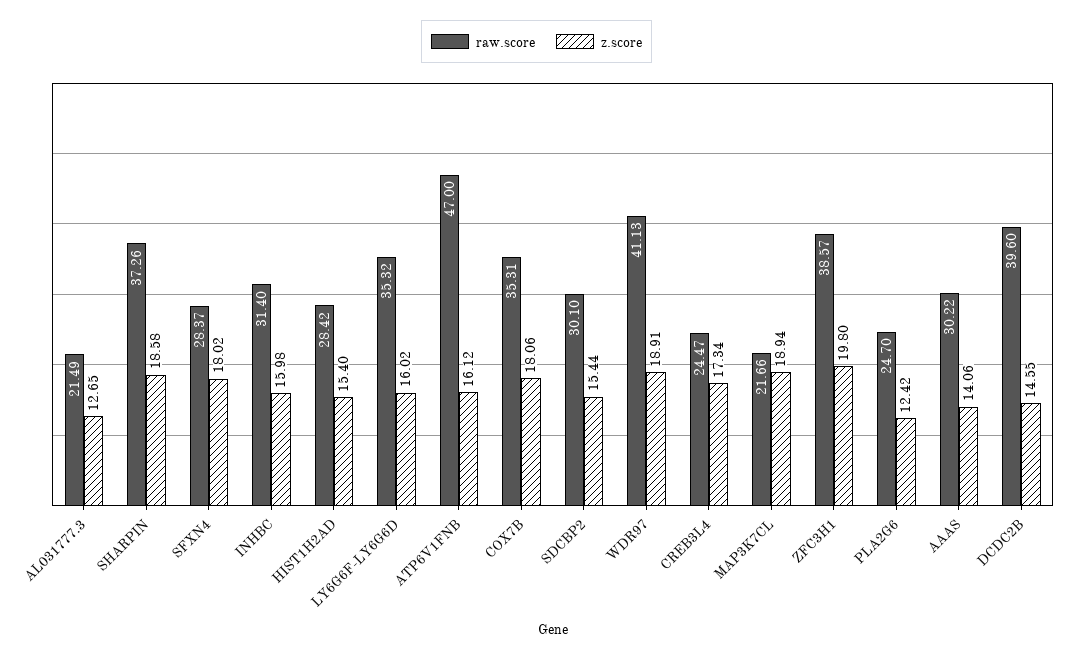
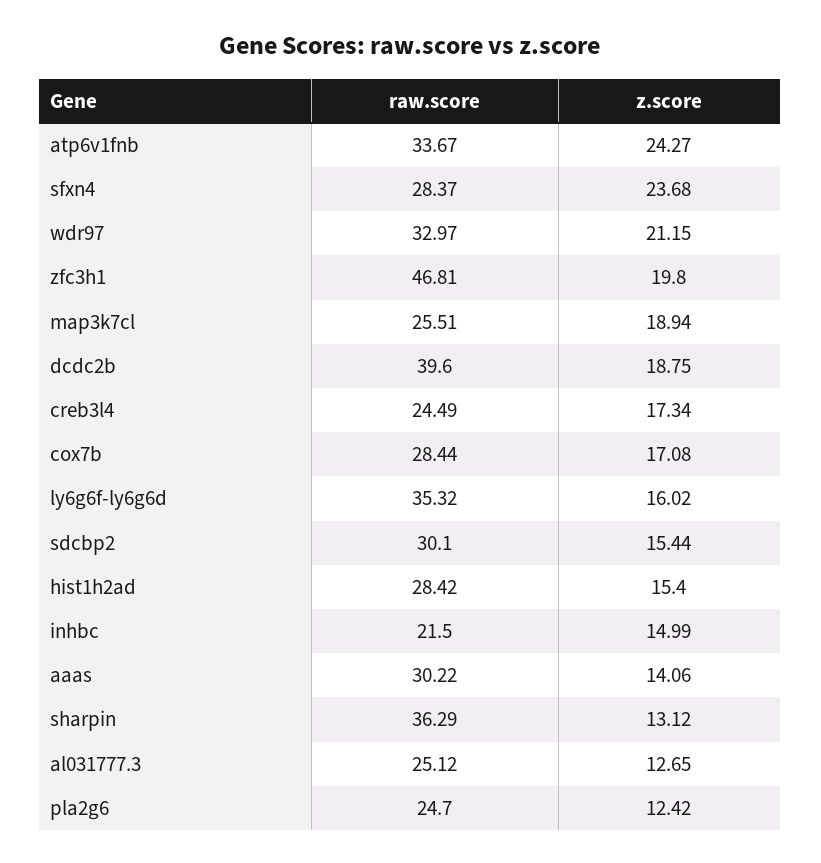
raw.score, AL031777.3: 21.49 -> 25.12
raw.score, SHARPIN: 37.26 -> 36.29
z.score, SHARPIN: 18.58 -> 13.12
z.score, SFXN4: 18.02 -> 23.68
raw.score, INHBC: 31.4 -> 21.5
z.score, INHBC: 15.98 -> 14.99
raw.score, ATP6V1FNB: 47 -> 33.67
z.score, ATP6V1FNB: 16.12 -> 24.27
raw.score, COX7B: 35.31 -> 28.44
z.score, COX7B: 18.06 -> 17.08
raw.score, WDR97: 41.13 -> 32.97
z.score, WDR97: 18.91 -> 21.15
raw.score, CREB3L4: 24.47 -> 24.49
raw.score, MAP3K7CL: 21.66 -> 25.51
raw.score, ZFC3H1: 38.57 -> 46.81
z.score, DCDC2B: 14.55 -> 18.75

